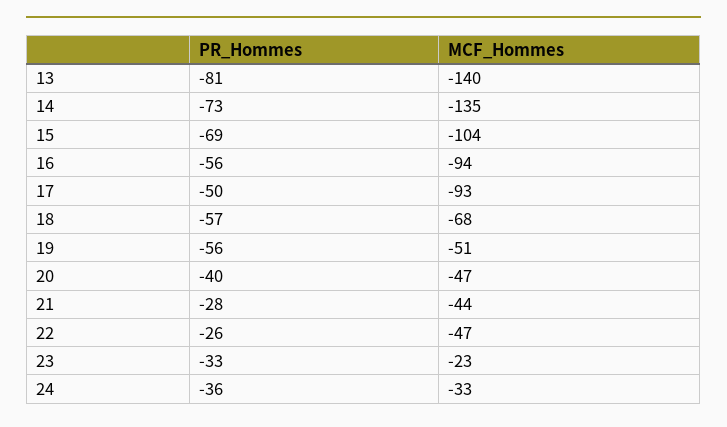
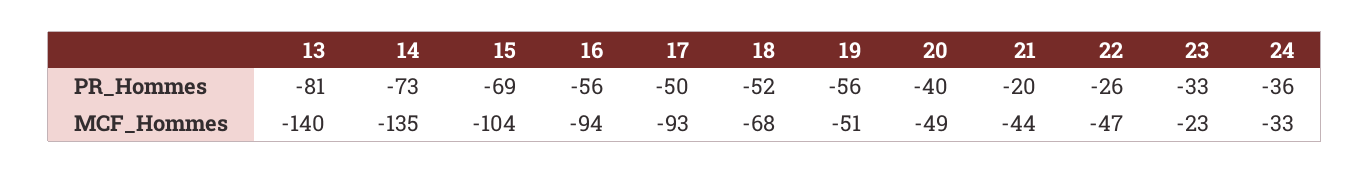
PR_Hommes, 18: -57 -> -52
MCF_Hommes, 20: -47 -> -49
PR_Hommes, 21: -28 -> -20

